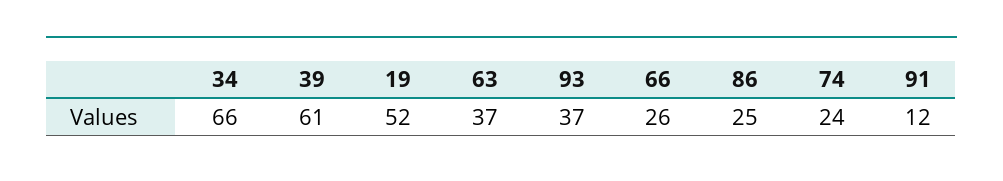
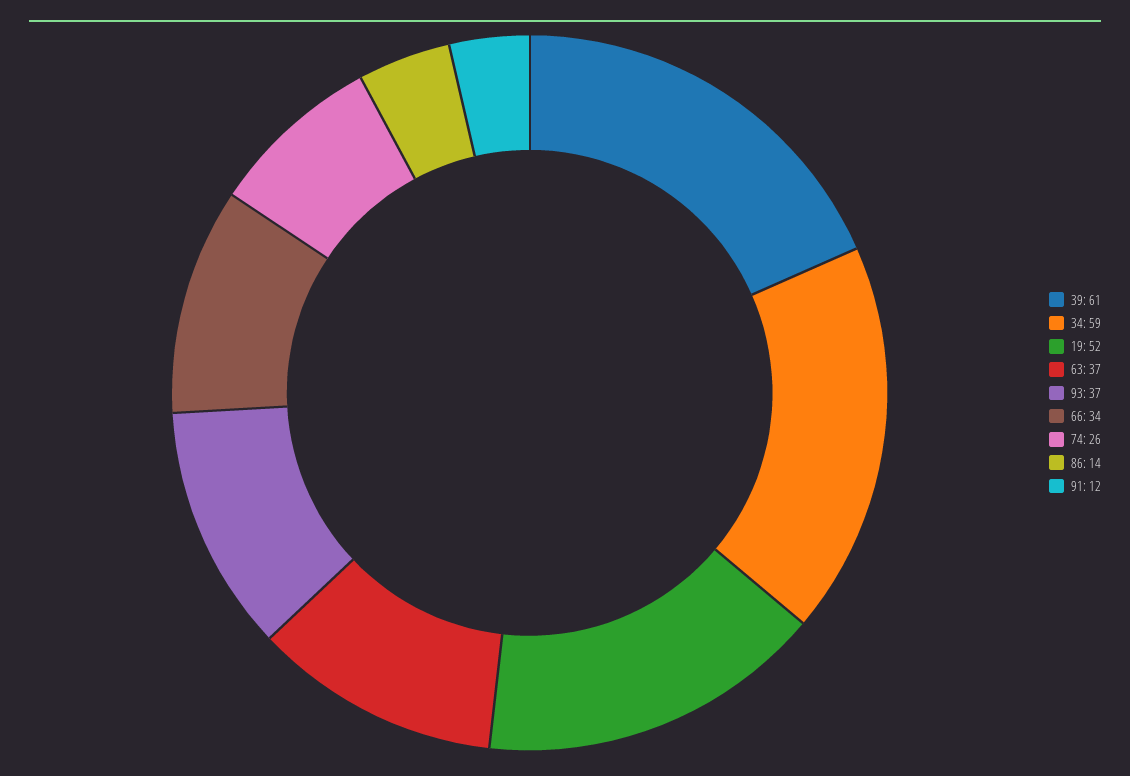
34: 66 -> 59
66: 26 -> 34
86: 25 -> 14
74: 24 -> 26

